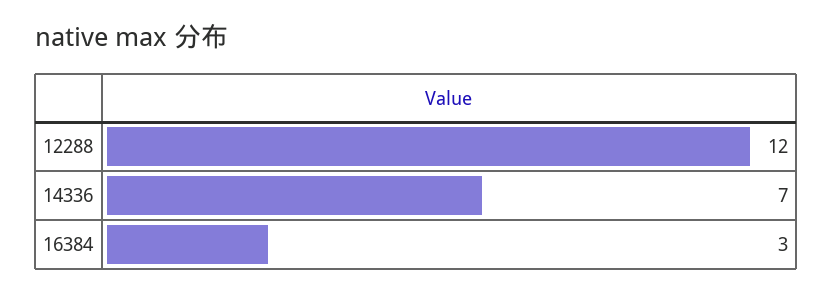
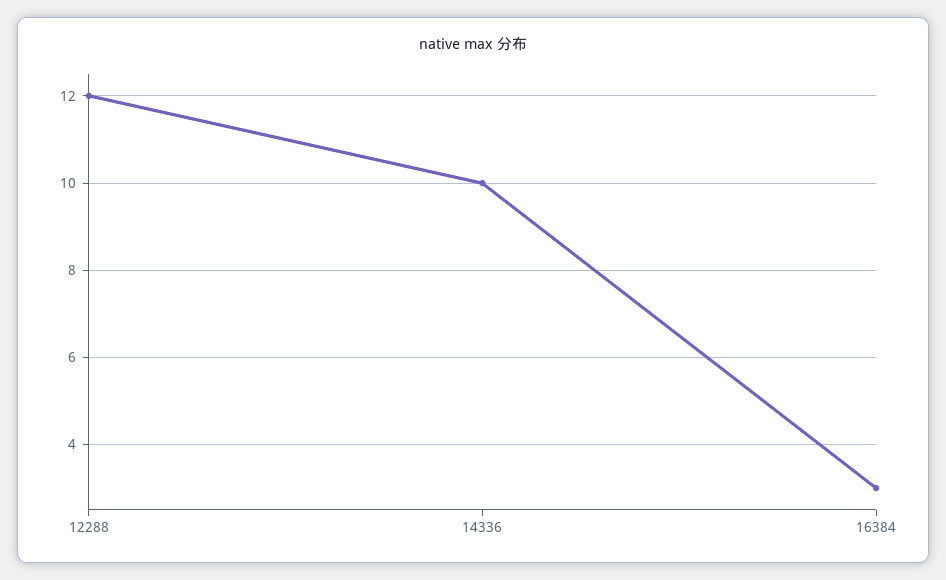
14336: 7 -> 10

